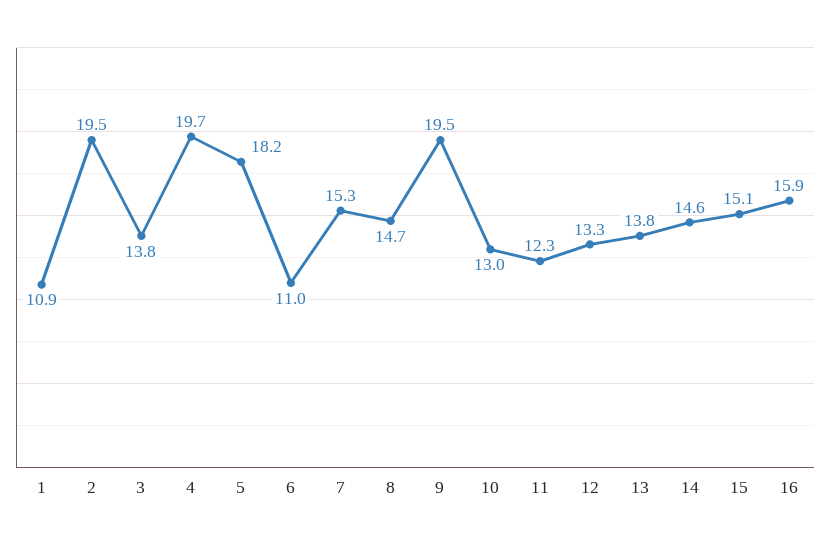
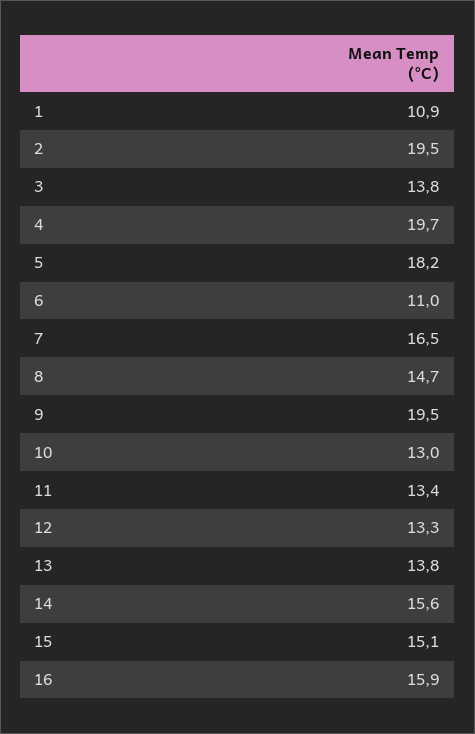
7: 15.3 -> 16.5
11: 12.3 -> 13.4
14: 14.6 -> 15.6

